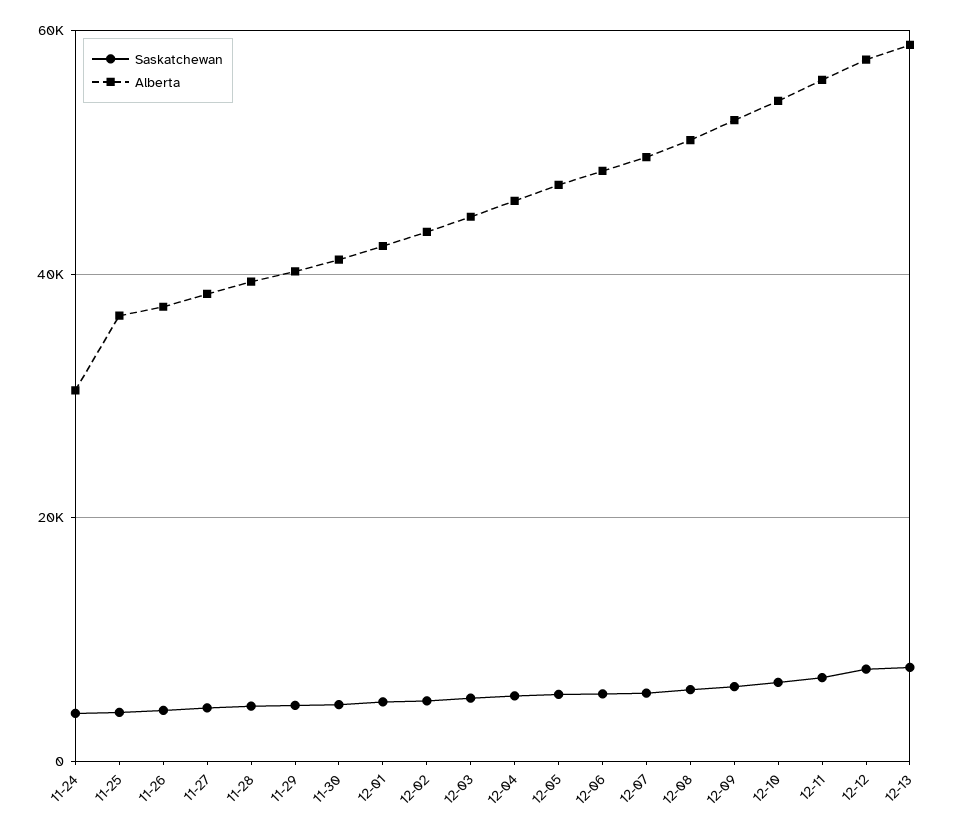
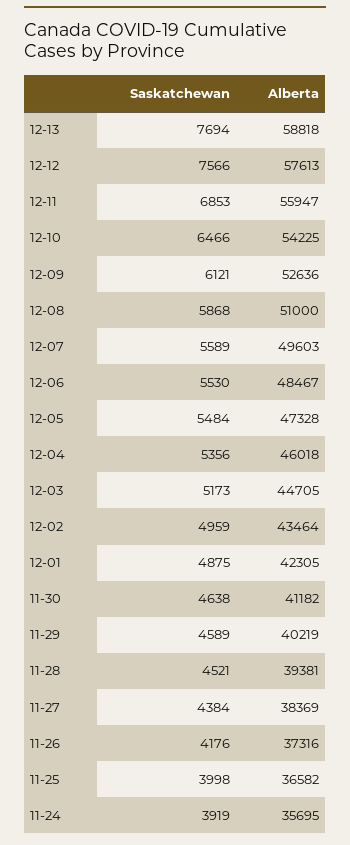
Alberta, 11-24: 30000 -> 35695

